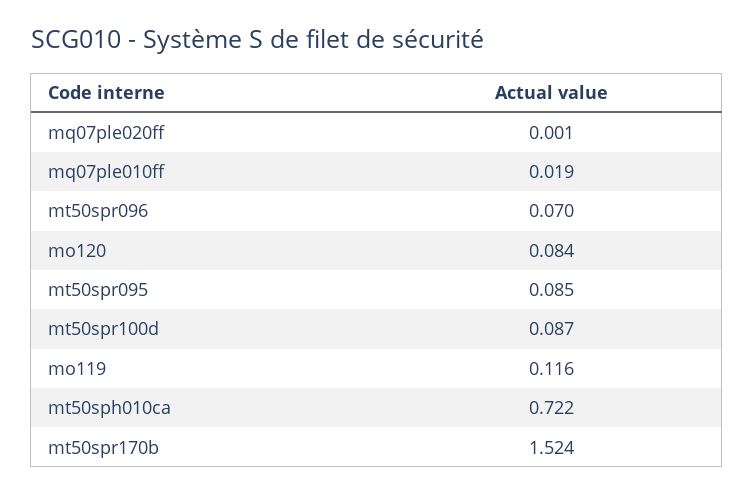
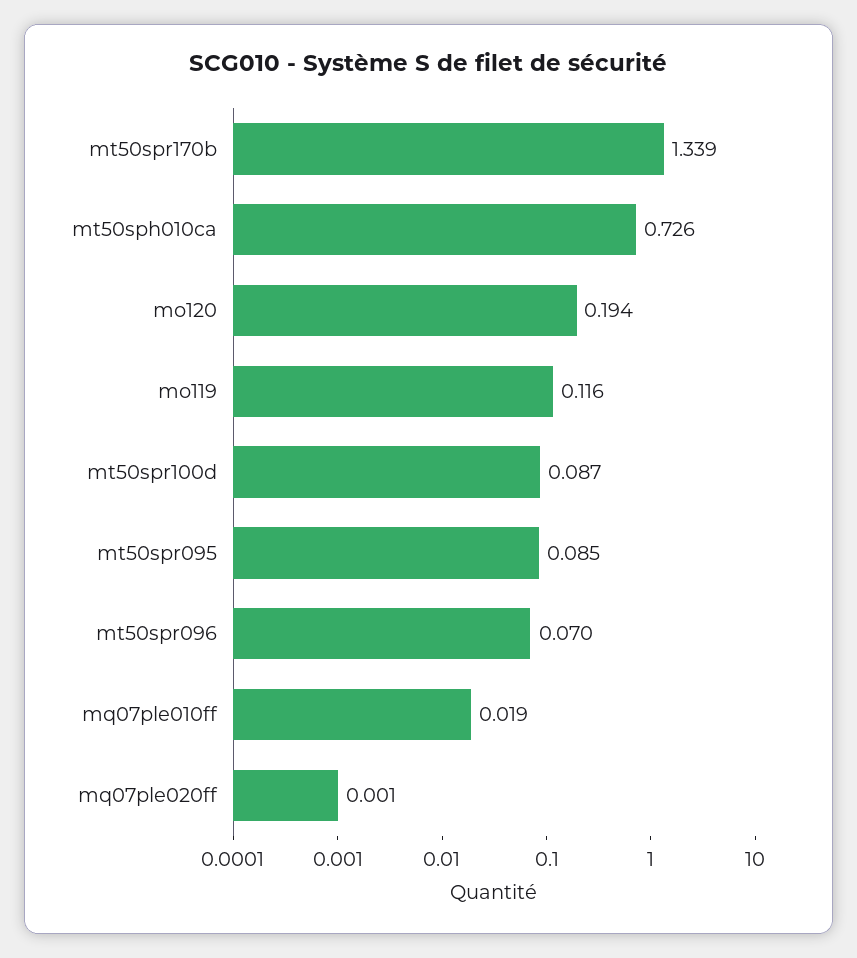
mo120: 0.084 -> 0.194
mt50sph010ca: 0.722 -> 0.726
mt50spr170b: 1.524 -> 1.339

